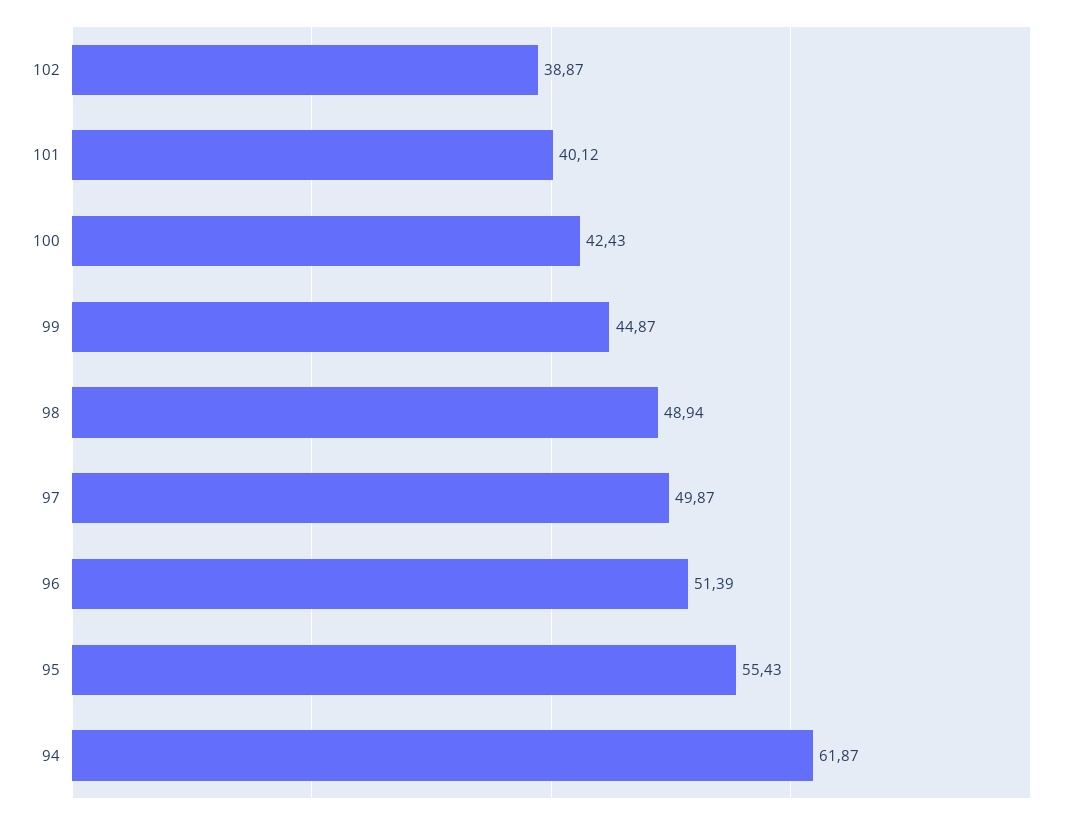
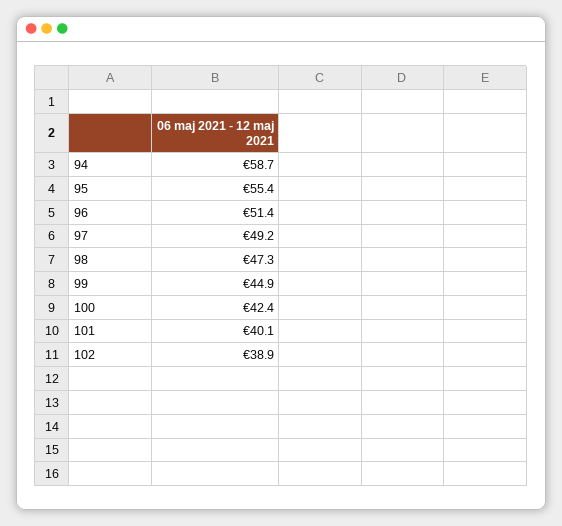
98: 48.94 -> 47.3
97: 49.87 -> 49.2
94: 61.87 -> 58.7

